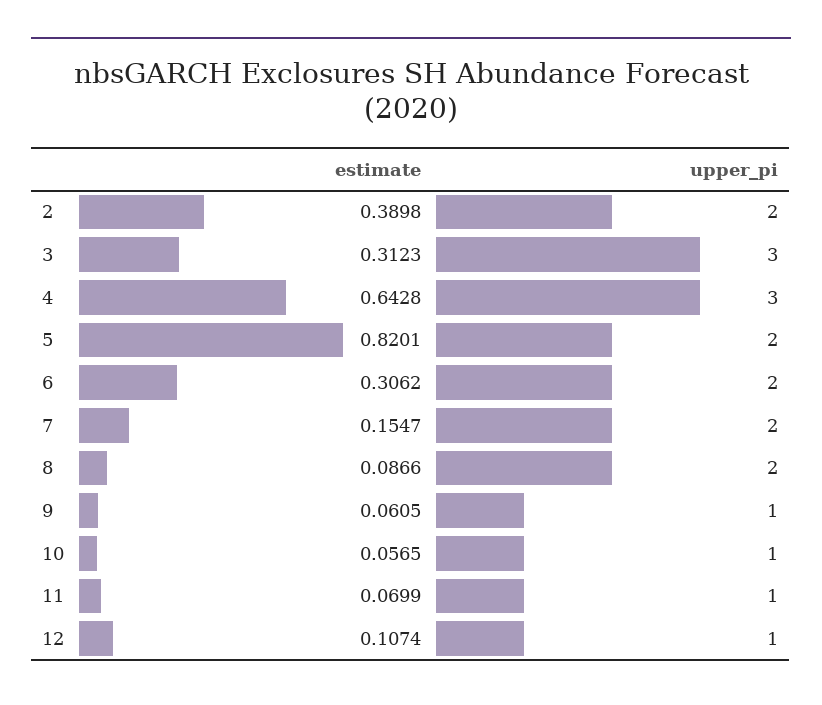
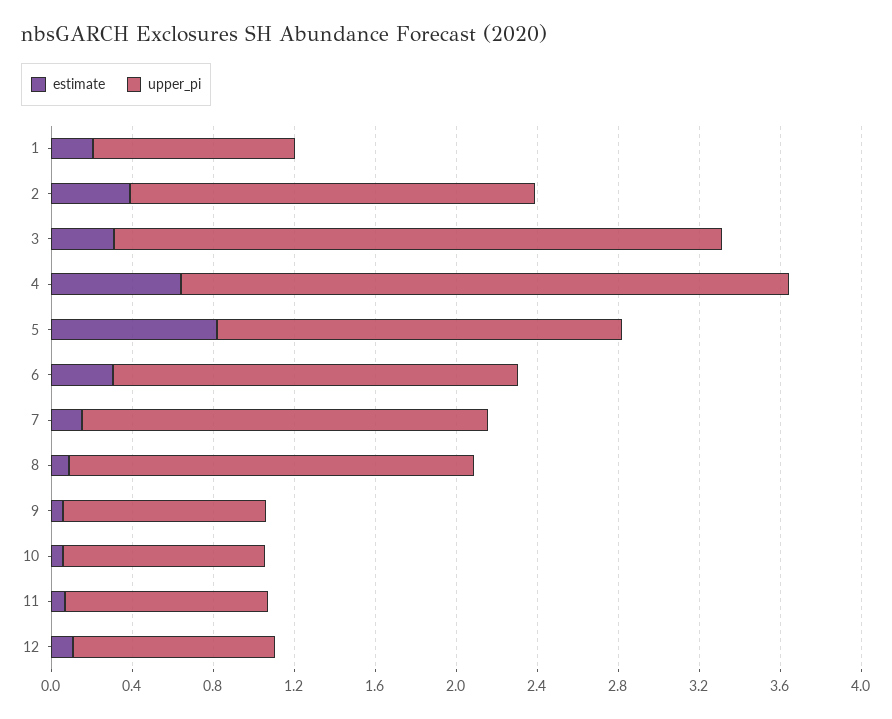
estimate, 1: none -> 0.2
upper_pi, 1: none -> 1

